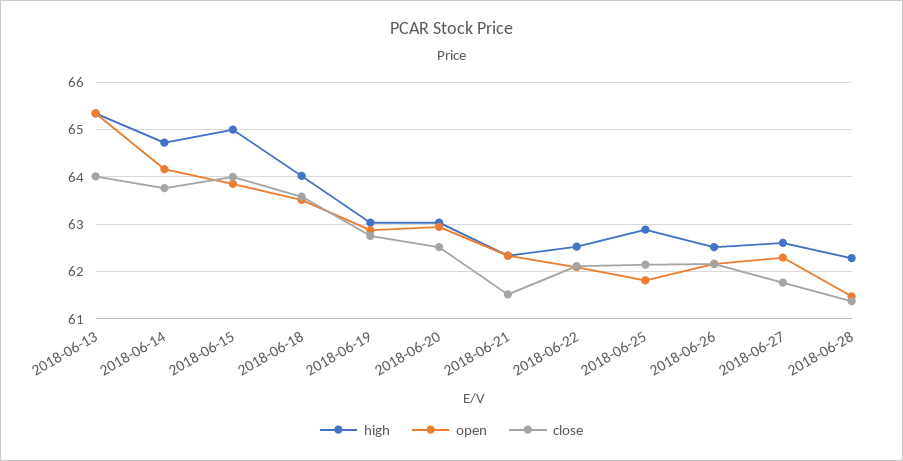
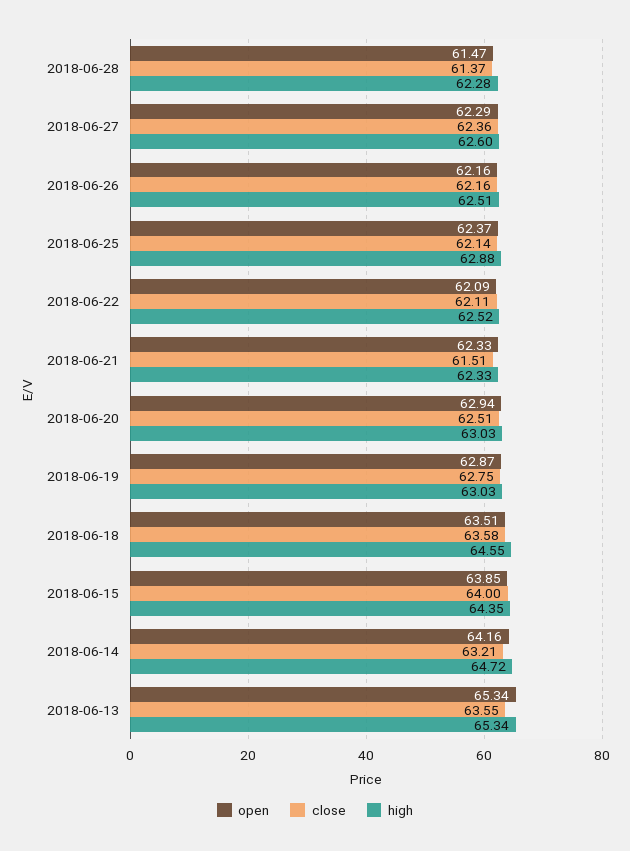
close, 2018-06-13: 64 -> 63.55
close, 2018-06-14: 63.8 -> 63.21
high, 2018-06-15: 65 -> 64.35
high, 2018-06-18: 64 -> 64.55
open, 2018-06-25: 61.8 -> 62.37
close, 2018-06-27: 61.8 -> 62.36

